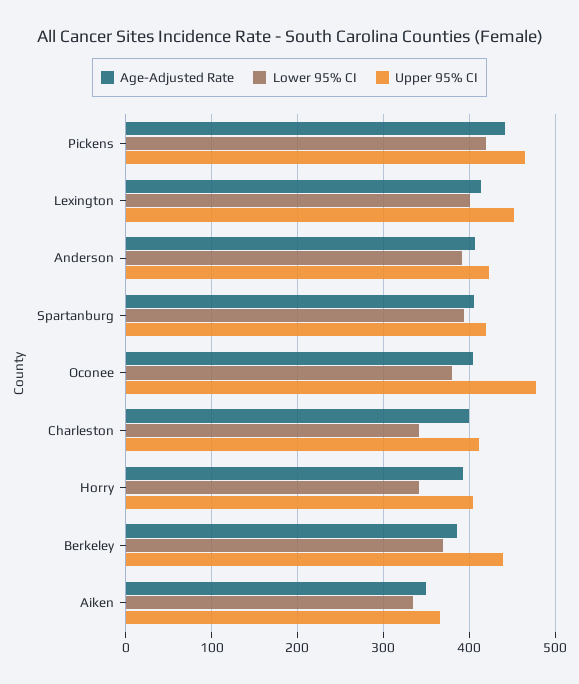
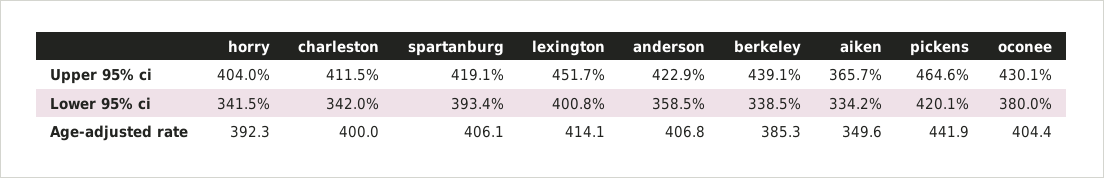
Lower 95% CI, Anderson: 390 -> 358.5
Upper 95% CI, Oconee: 480 -> 430.1
Lower 95% CI, Berkeley: 370 -> 338.5

